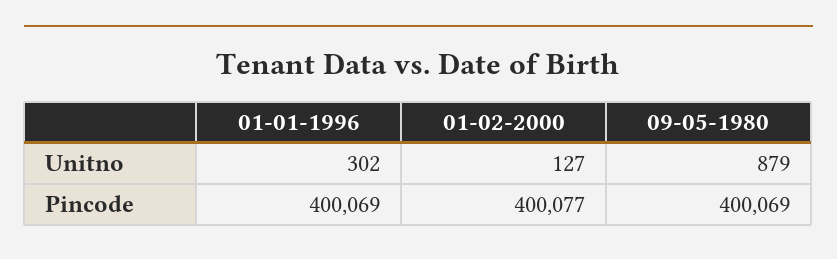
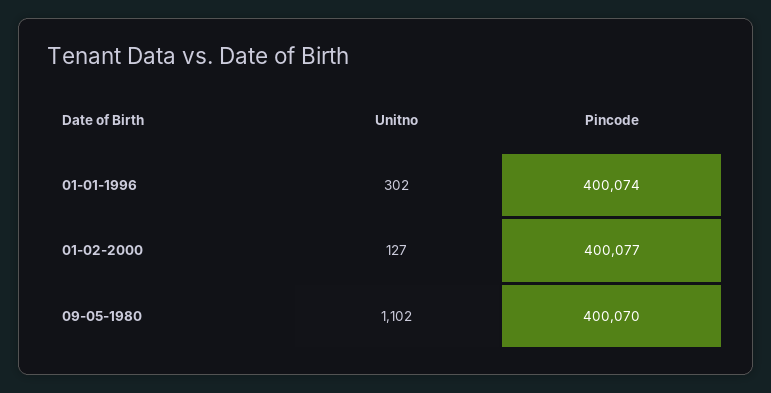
09-05-1980, Unitno: 879 -> 1102
01-01-1996, Pincode: 400069 -> 400074
09-05-1980, Pincode: 400069 -> 400070

